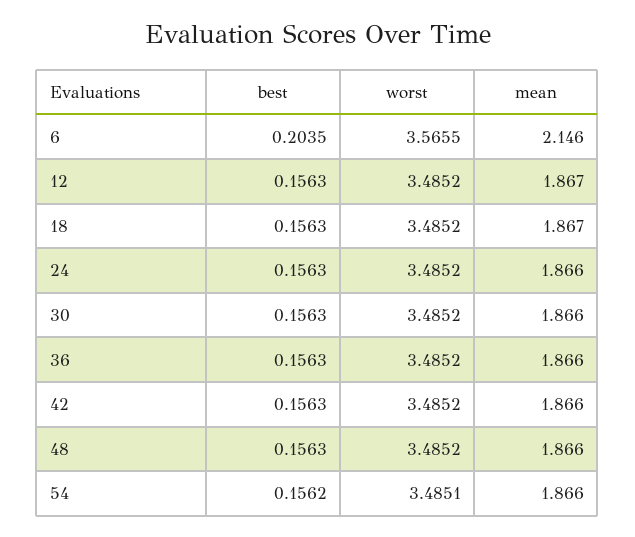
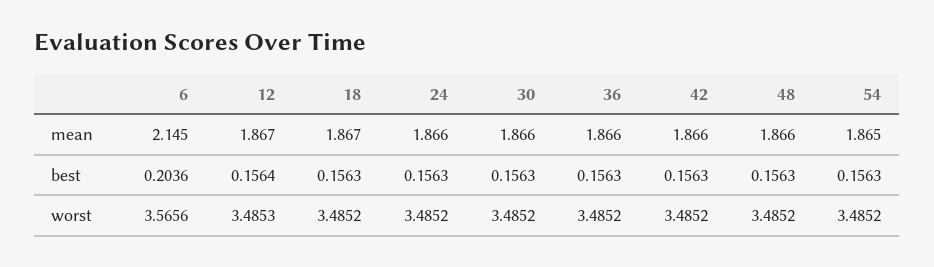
best, 6: 0.2035 -> 0.2036
worst, 6: 3.5655 -> 3.5656
mean, 6: 2.146 -> 2.145
best, 12: 0.1563 -> 0.1564
worst, 12: 3.4852 -> 3.4853
best, 54: 0.1562 -> 0.1563
worst, 54: 3.4851 -> 3.4852
mean, 54: 1.866 -> 1.865

